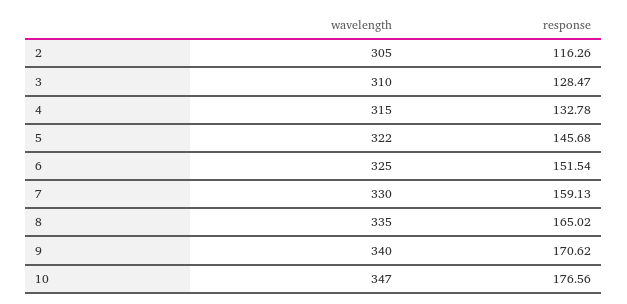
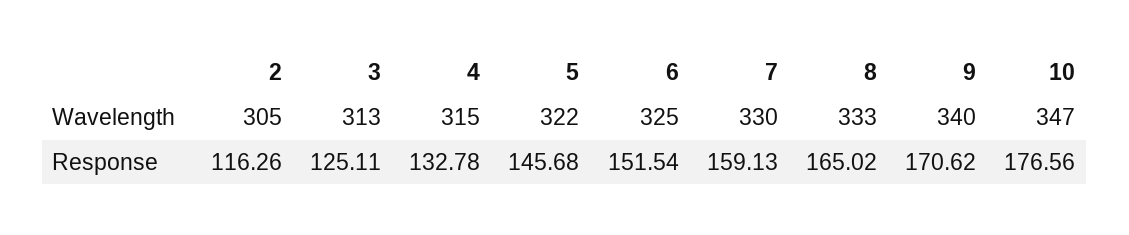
wavelength, 3: 310 -> 313
response, 3: 128.47 -> 125.11
wavelength, 8: 335 -> 333

